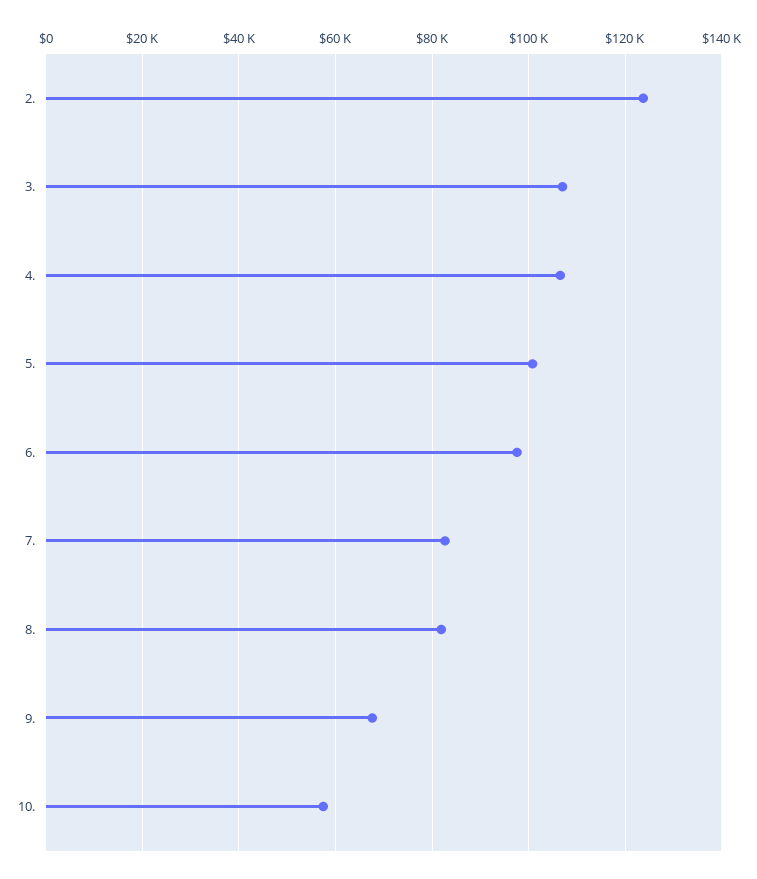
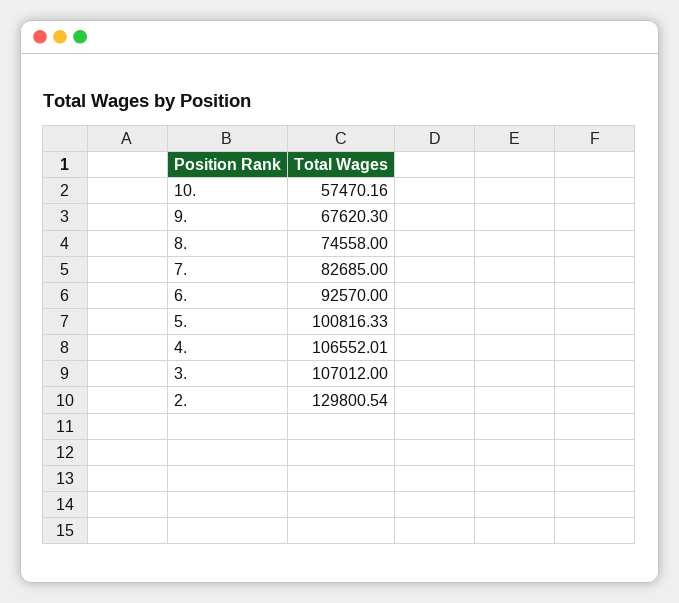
2.: 124000 -> 129800.54
6.: 98000 -> 92570
8.: 82000 -> 74558

